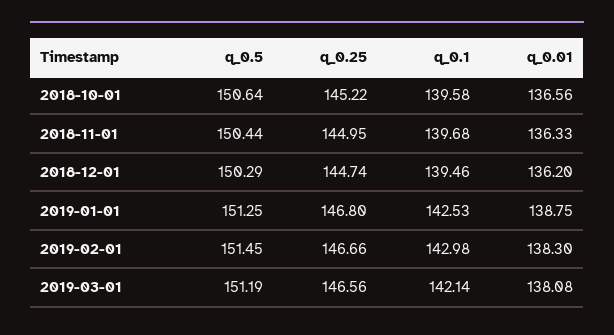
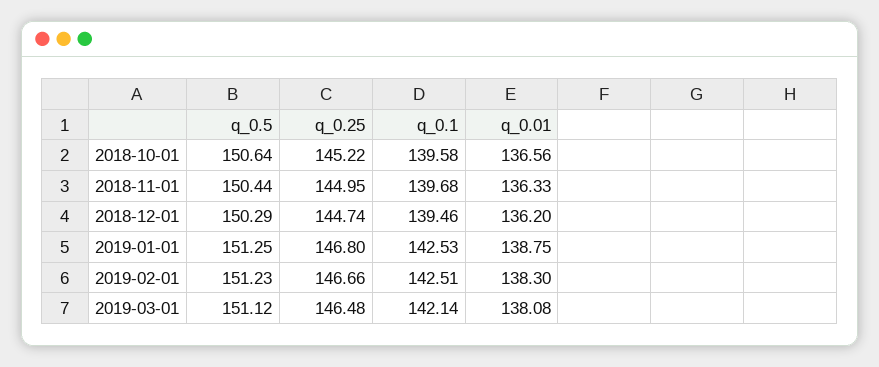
q_0.5, 2019-02-01: 151.45 -> 151.23
q_0.1, 2019-02-01: 142.98 -> 142.51
q_0.5, 2019-03-01: 151.19 -> 151.12
q_0.25, 2019-03-01: 146.56 -> 146.48

